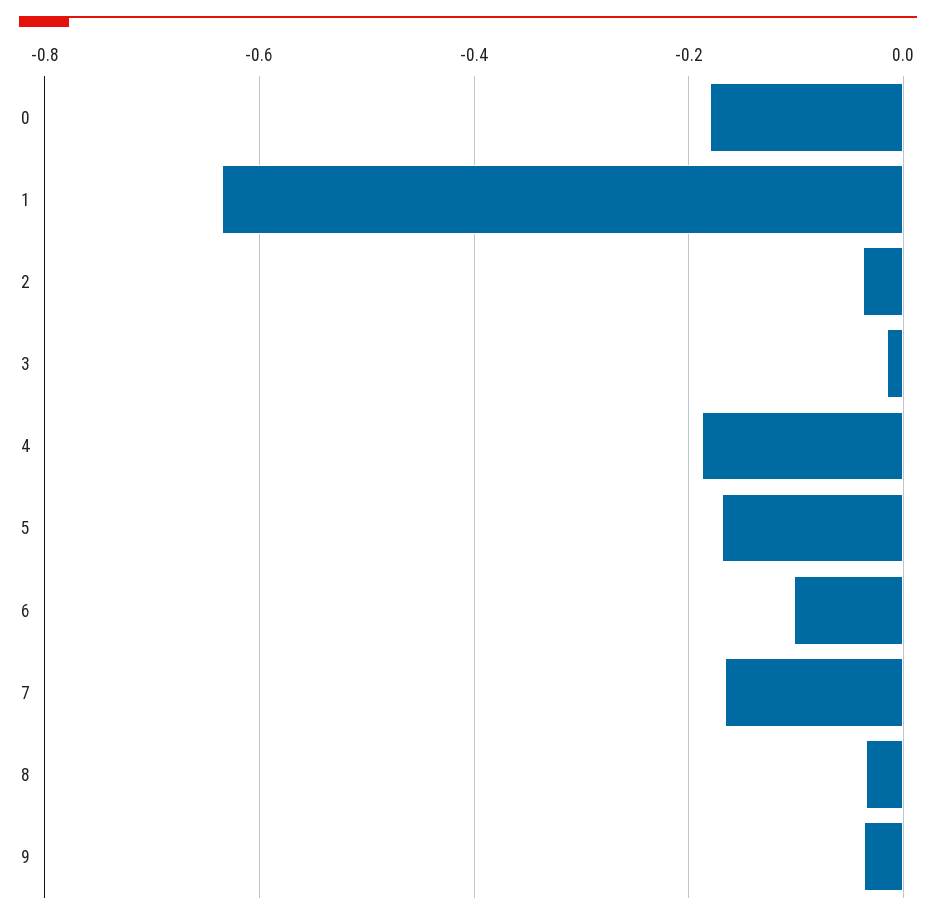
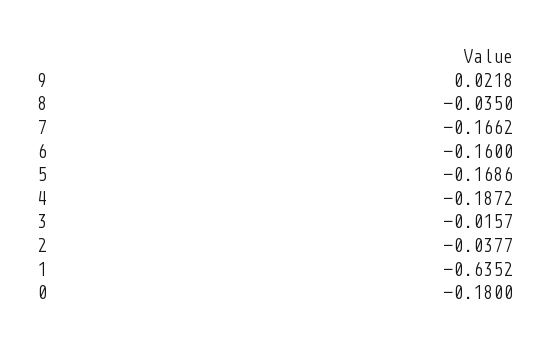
6: -0.1 -> -0.16
9: -0.04 -> 0.0218

